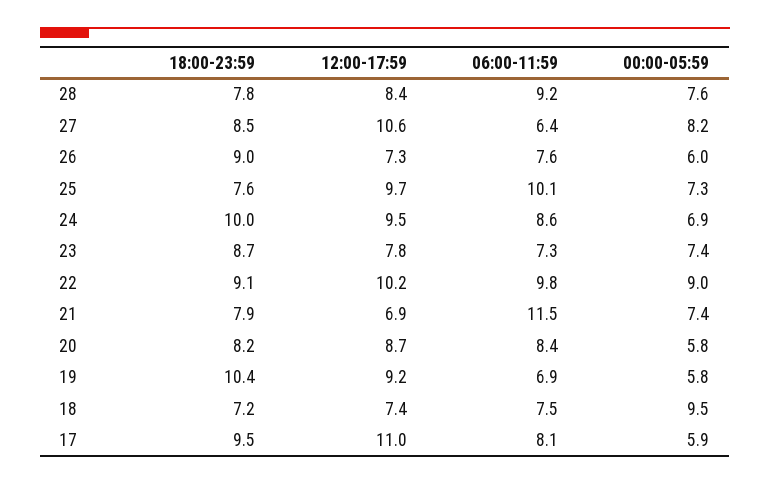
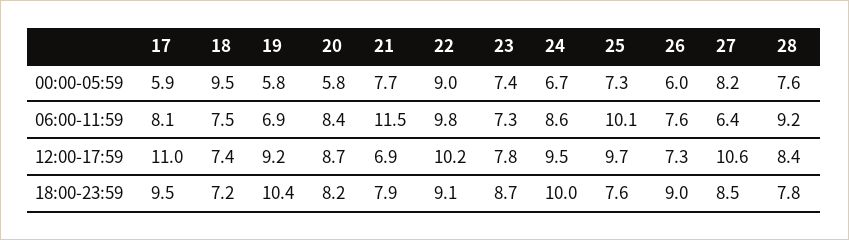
00:00-05:59, 24: 6.9 -> 6.7
00:00-05:59, 21: 7.4 -> 7.7

